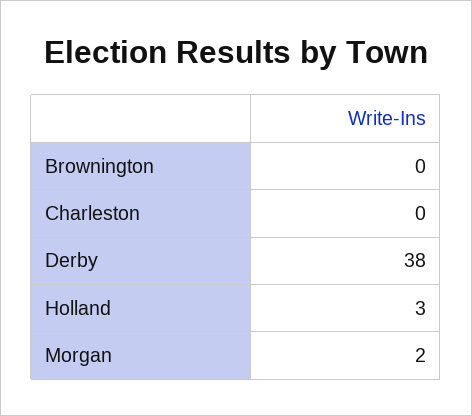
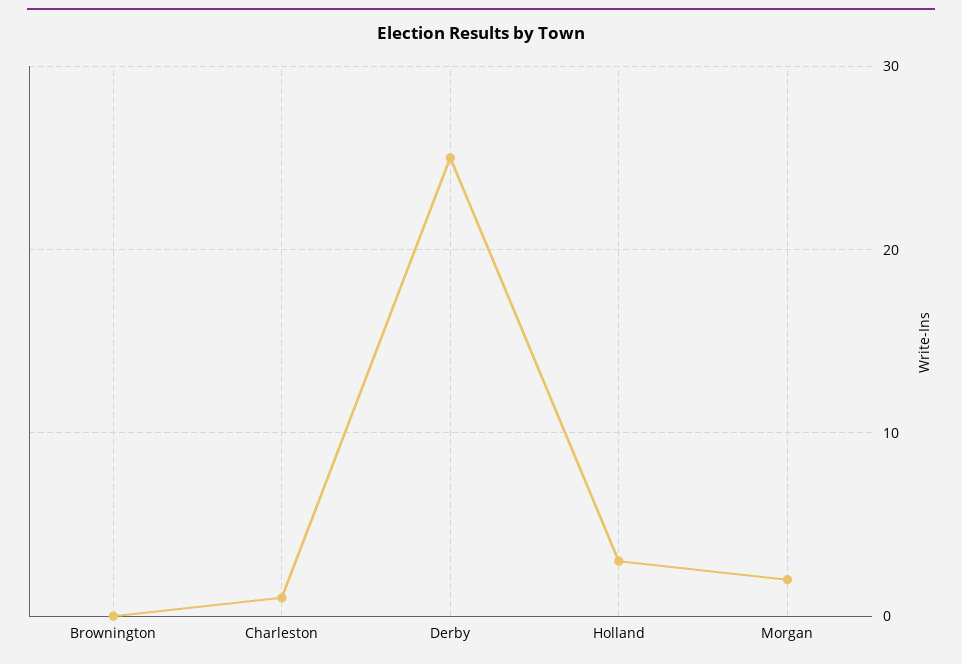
Charleston: 0 -> 1
Derby: 38 -> 25

